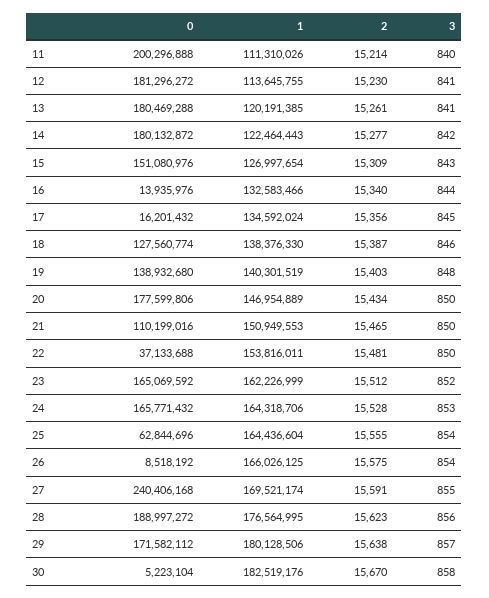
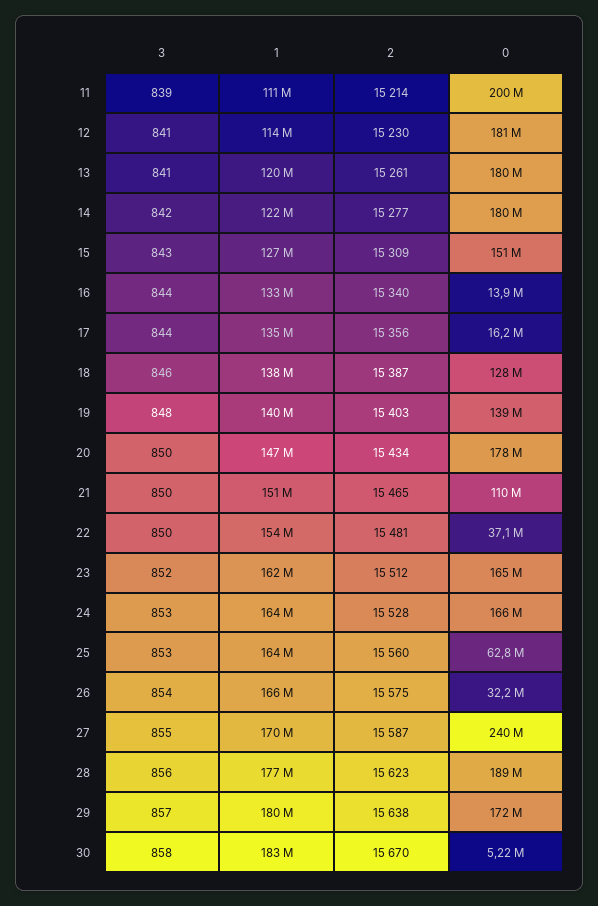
3, 11: 840 -> 839
3, 17: 845 -> 844
2, 25: 15555 -> 15560
3, 25: 854 -> 853
0, 26: 8518192 -> 32200000
2, 27: 15591 -> 15587

